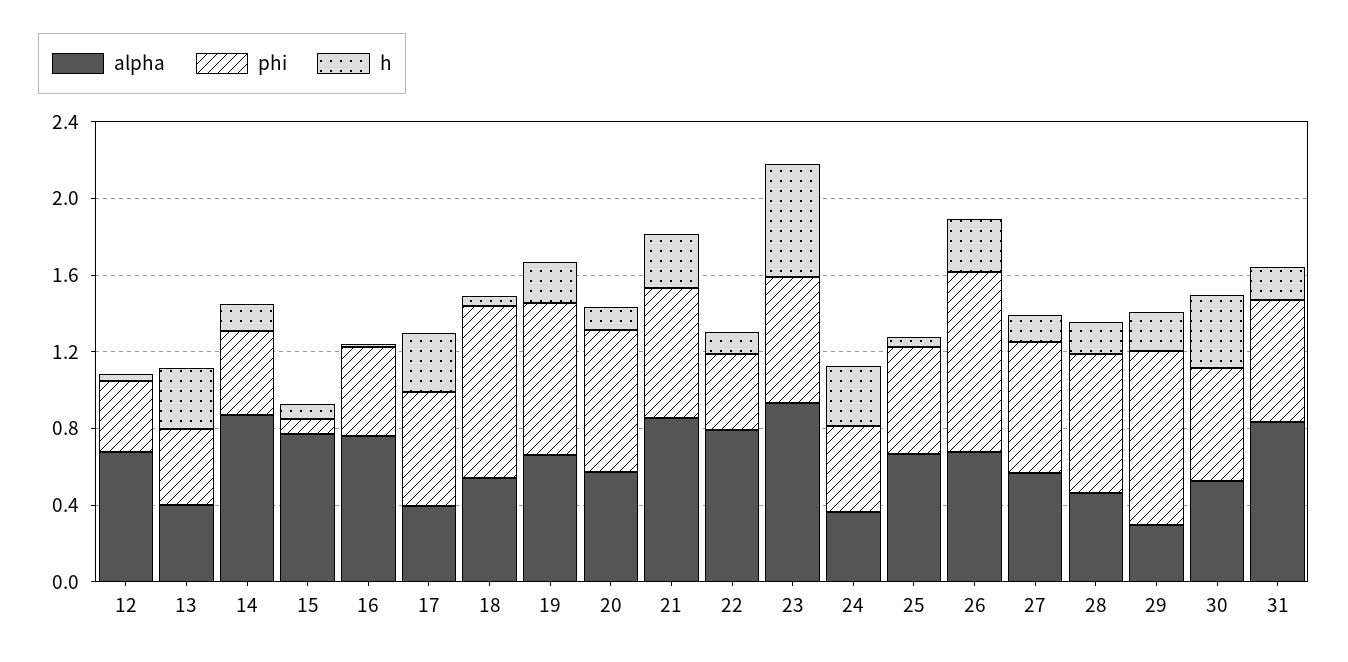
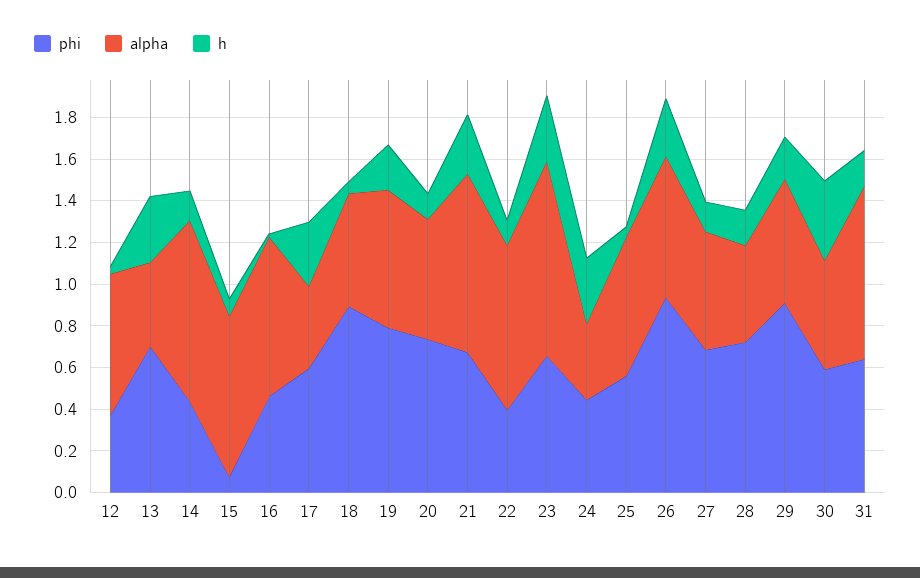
phi, 13: 0.4 -> 0.7
h, 23: 0.6 -> 0.3
alpha, 29: 0.3 -> 0.6

